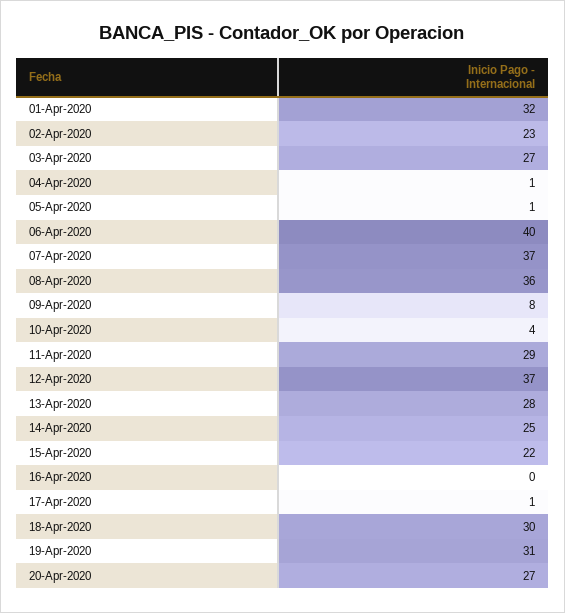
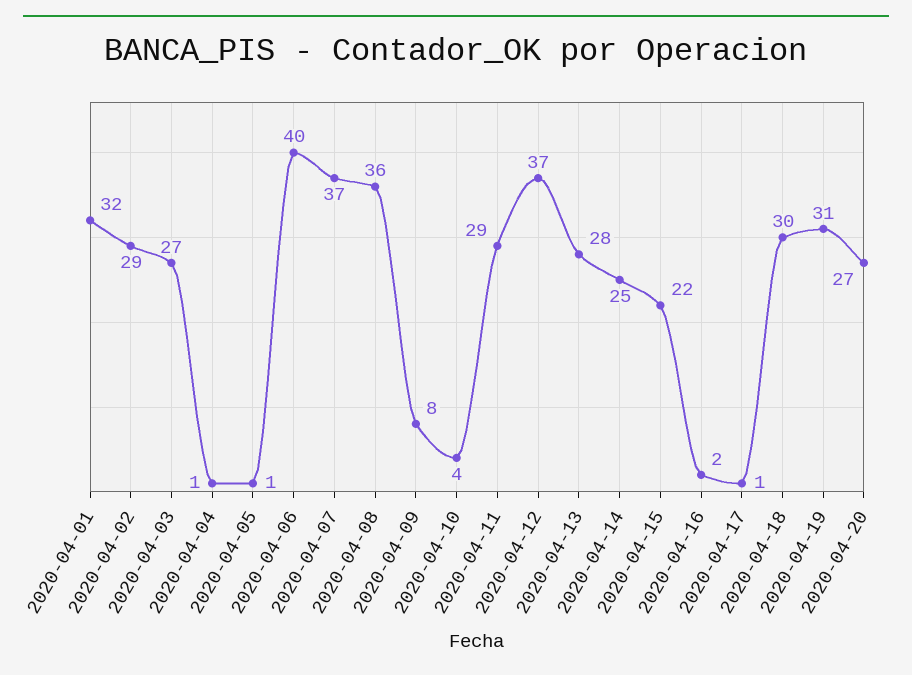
02-Apr-2020: 23 -> 29
16-Apr-2020: 0 -> 2

